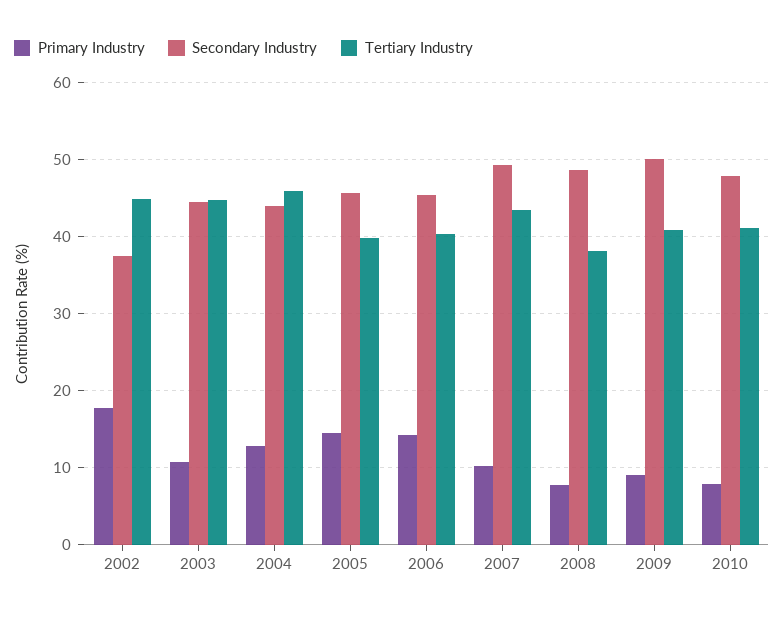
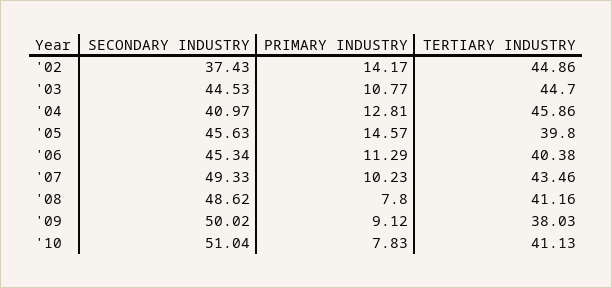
Primary Industry, 2002: 18 -> 14.17
Secondary Industry, 2004: 44 -> 40.97
Primary Industry, 2006: 14 -> 11.29
Tertiary Industry, 2008: 38 -> 41.16
Tertiary Industry, 2009: 41 -> 38.03
Secondary Industry, 2010: 48 -> 51.04

